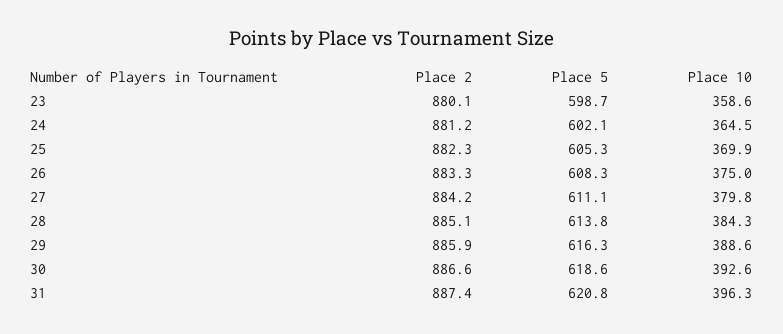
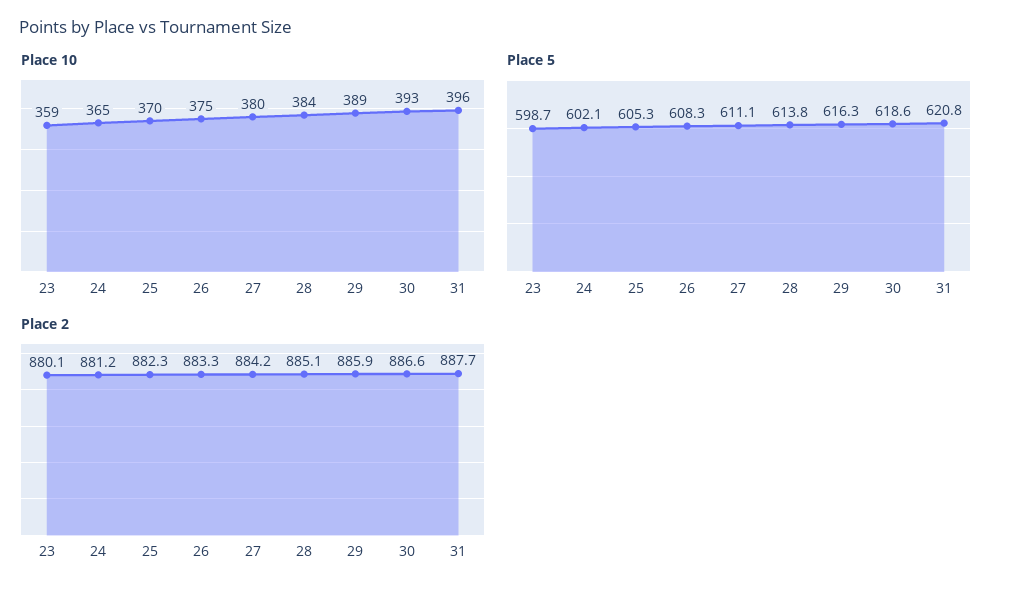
Place 2, 31: 887.4 -> 887.7

